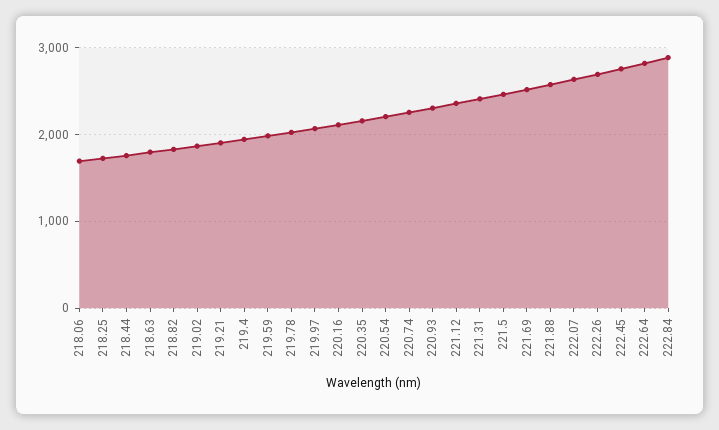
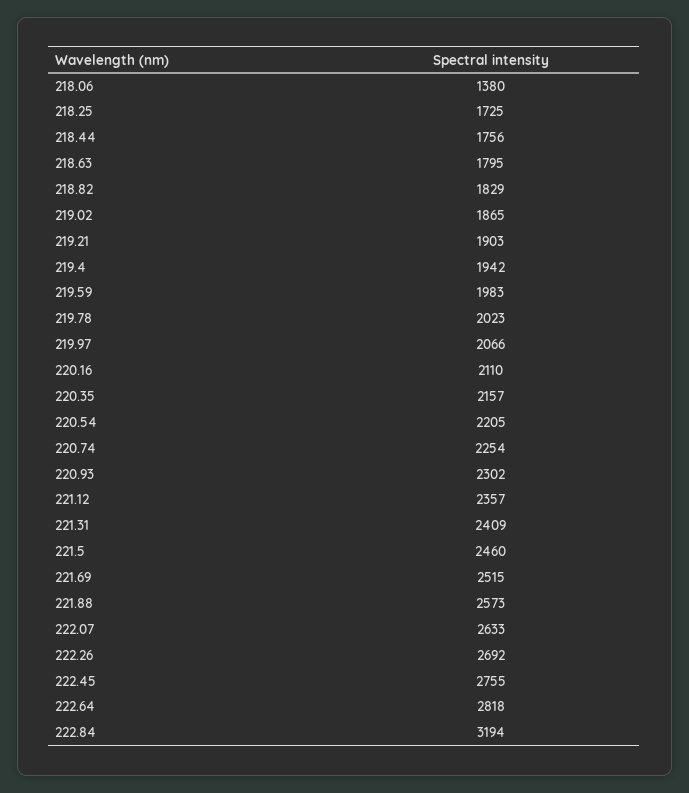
218.06: 1700 -> 1380
222.84: 2900 -> 3194

